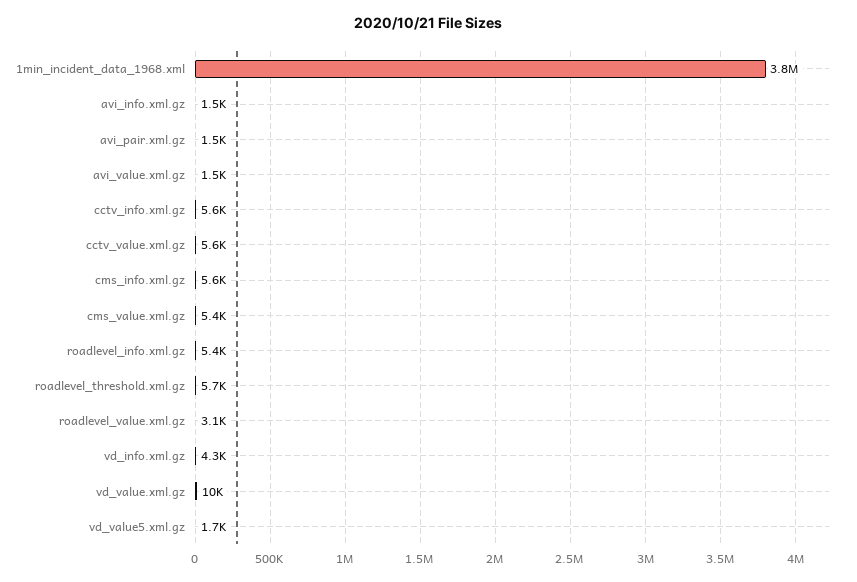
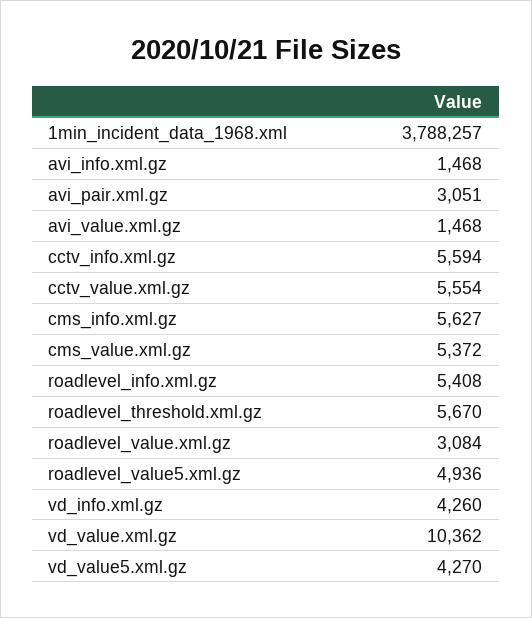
avi_pair.xml.gz: 1500 -> 3051
vd_value5.xml.gz: 1700 -> 4270
roadlevel_value5.xml.gz: none -> 4936

